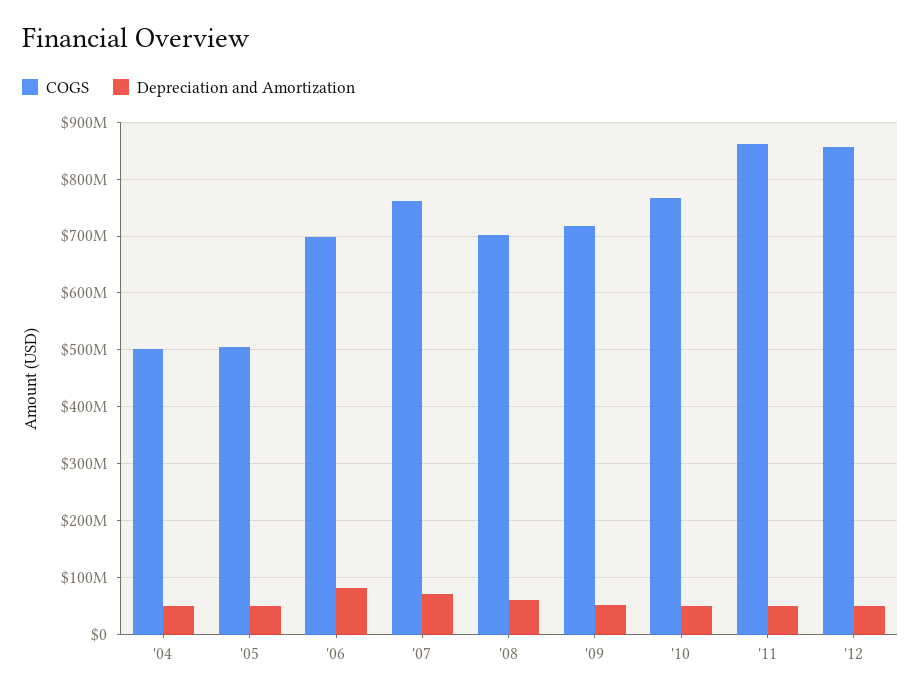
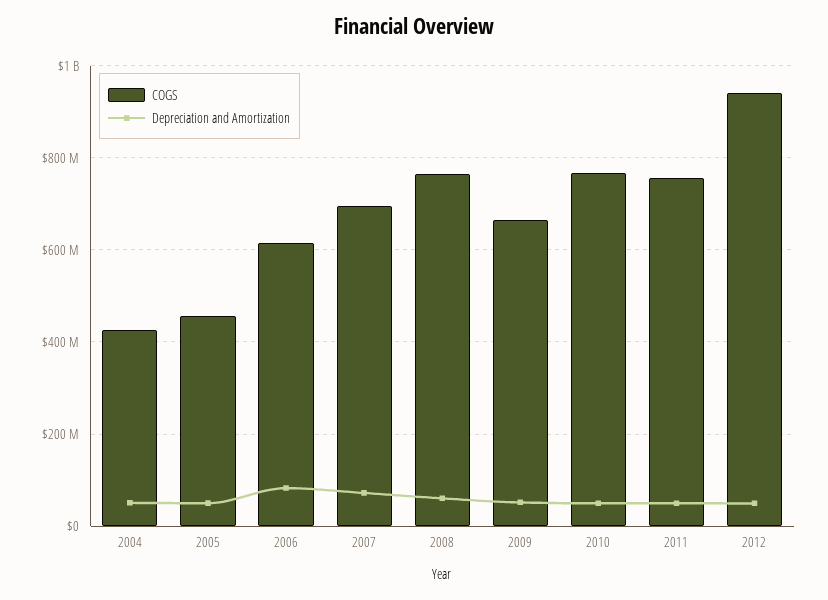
COGS, '04: 500000000 -> 420000000
COGS, '05: 500000000 -> 460000000
COGS, '06: 700000000 -> 620000000
COGS, '07: 760000000 -> 700000000
COGS, '08: 700000000 -> 760000000
COGS, '09: 720000000 -> 660000000
COGS, '11: 860000000 -> 760000000
COGS, '12: 860000000 -> 940000000

